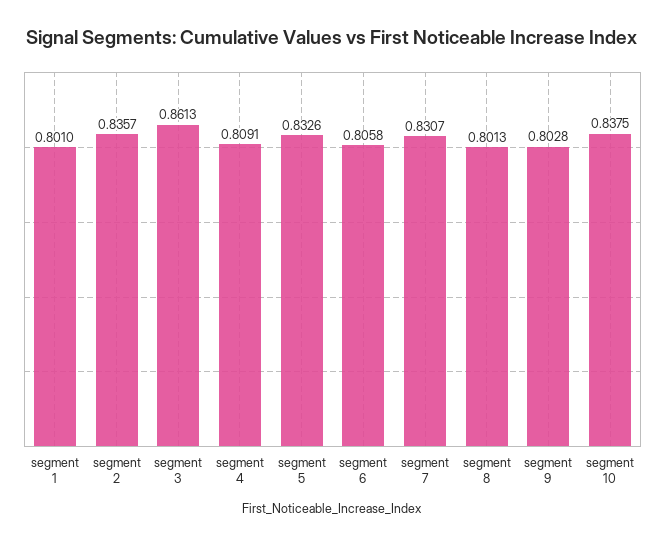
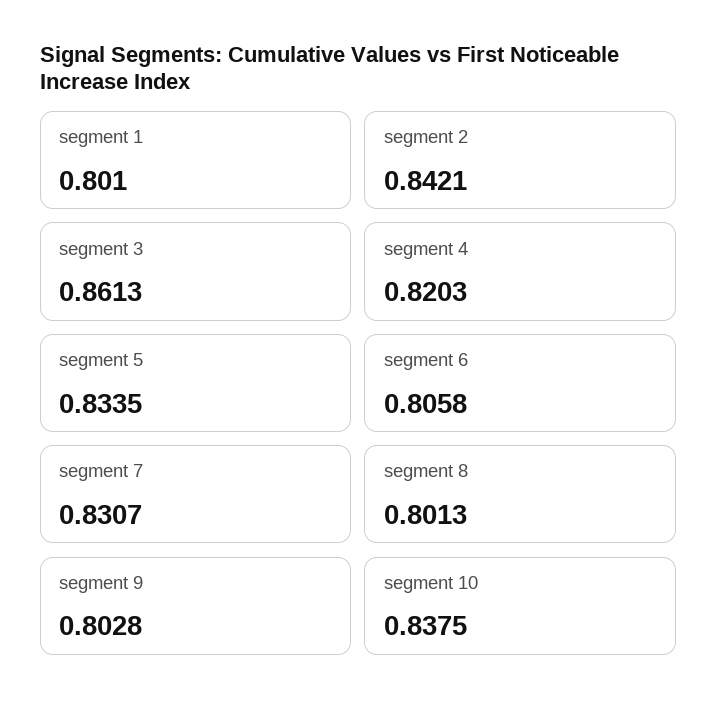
segment 2: 0.8357 -> 0.8421
segment 4: 0.8091 -> 0.8203
segment 5: 0.8326 -> 0.8335

